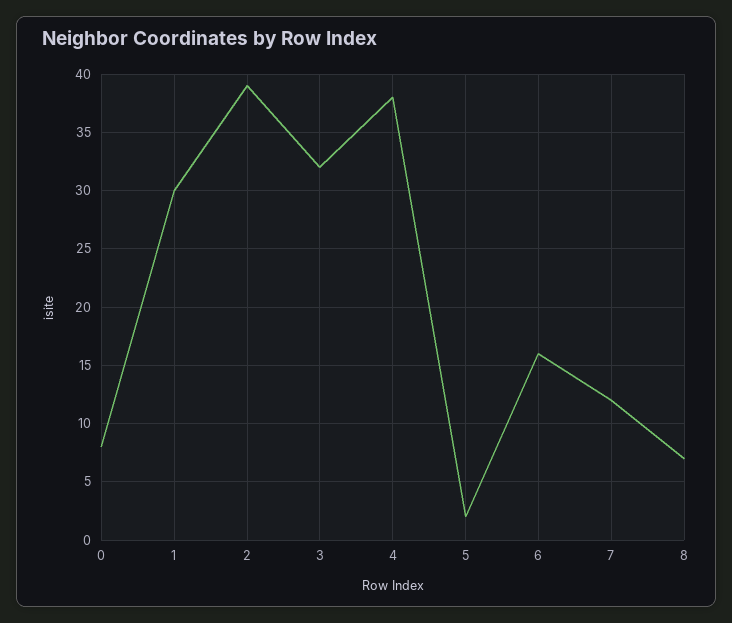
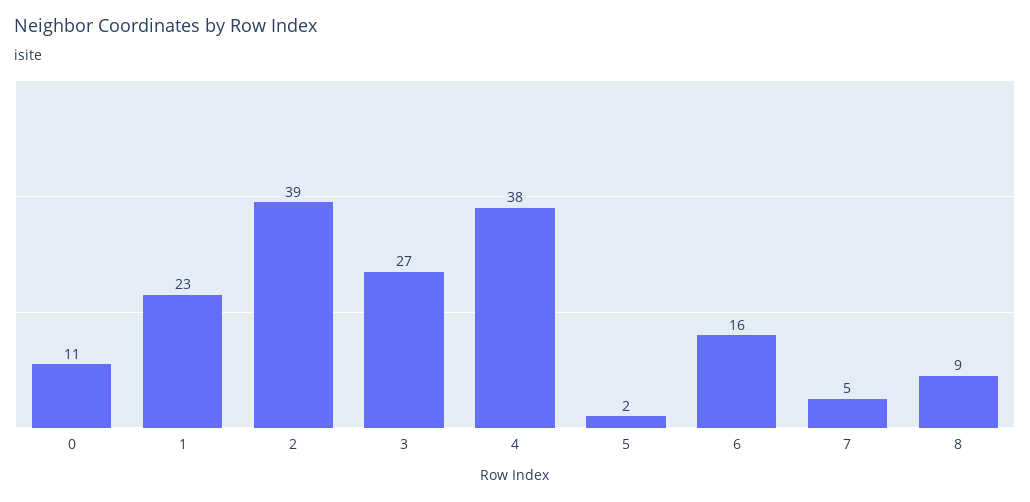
0: 8 -> 11
1: 30 -> 23
3: 32 -> 27
7: 12 -> 5
8: 7 -> 9

